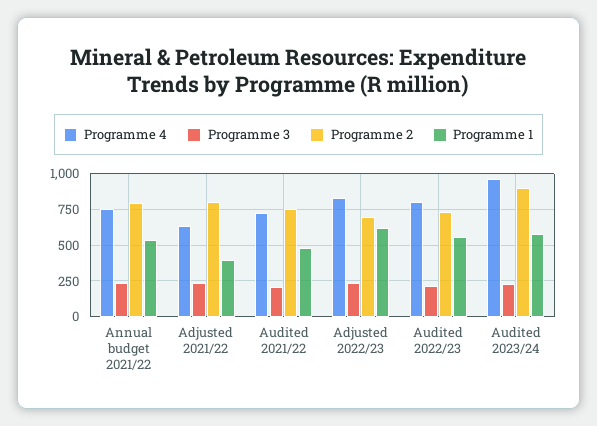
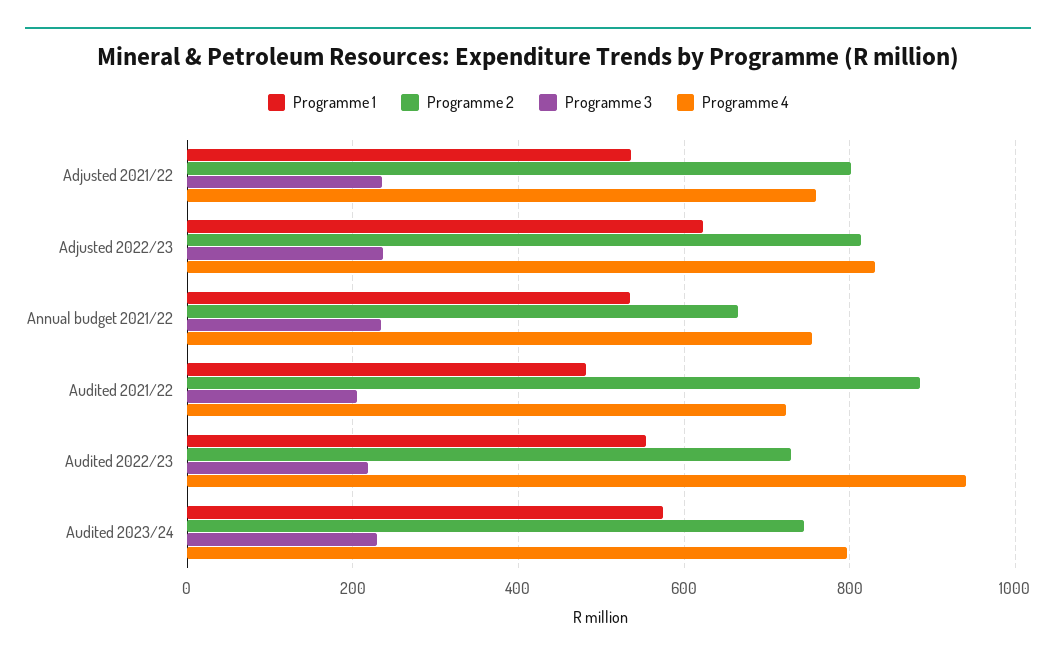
Programme 2, Annual budget 2021/22: 800 -> 660
Programme 4, Adjusted 2021/22: 650 -> 760
Programme 1, Adjusted 2021/22: 400 -> 540
Programme 2, Audited 2021/22: 750 -> 880
Programme 2, Adjusted 2022/23: 700 -> 820
Programme 4, Audited 2022/23: 800 -> 940
Programme 4, Audited 2023/24: 950 -> 800
Programme 2, Audited 2023/24: 900 -> 740

